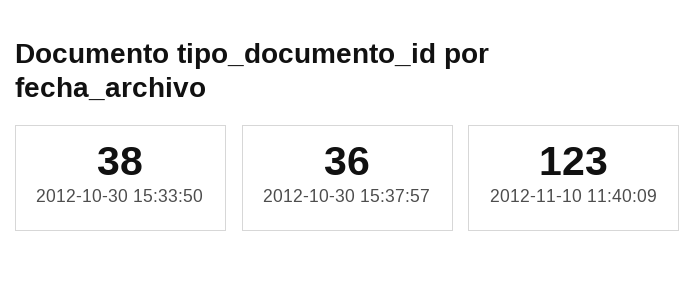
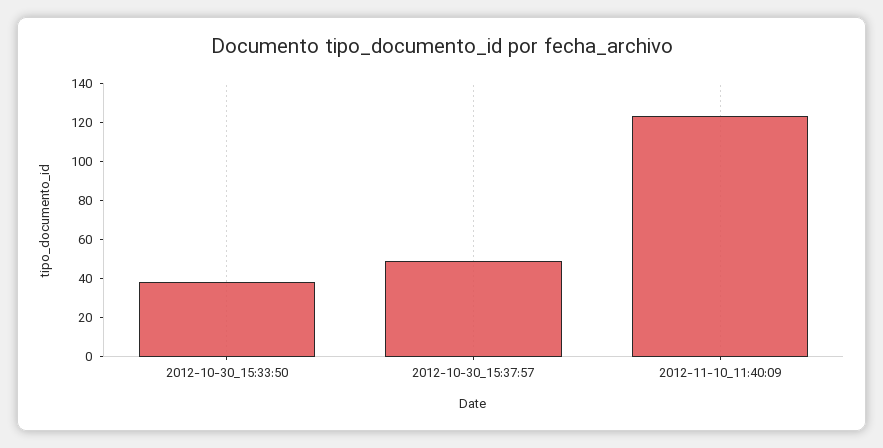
2012-10-30 15:37:57: 36 -> 50

